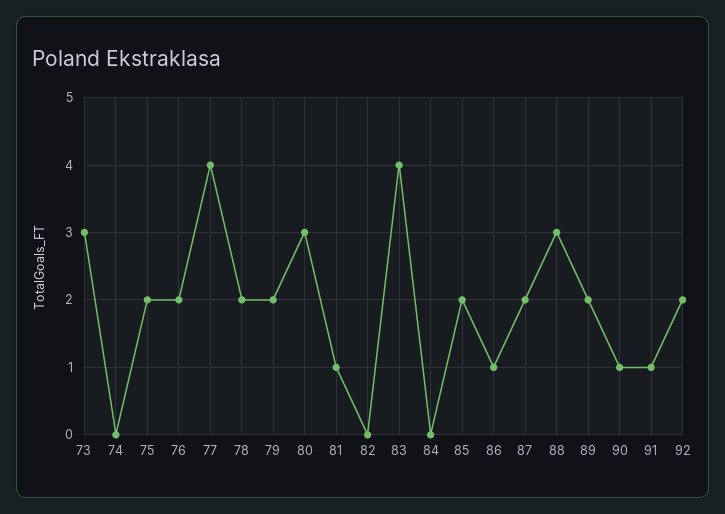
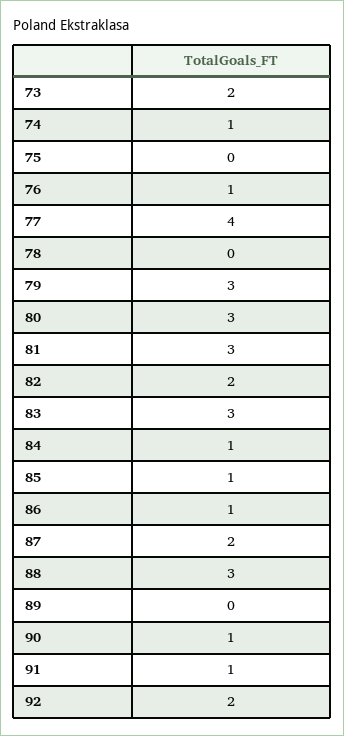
73: 3 -> 2
74: 0 -> 1
75: 2 -> 0
76: 2 -> 1
78: 2 -> 0
79: 2 -> 3
81: 1 -> 3
82: 0 -> 2
83: 4 -> 3
84: 0 -> 1
85: 2 -> 1
89: 2 -> 0

